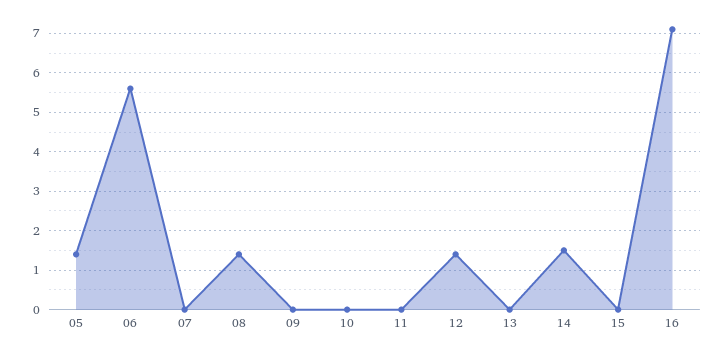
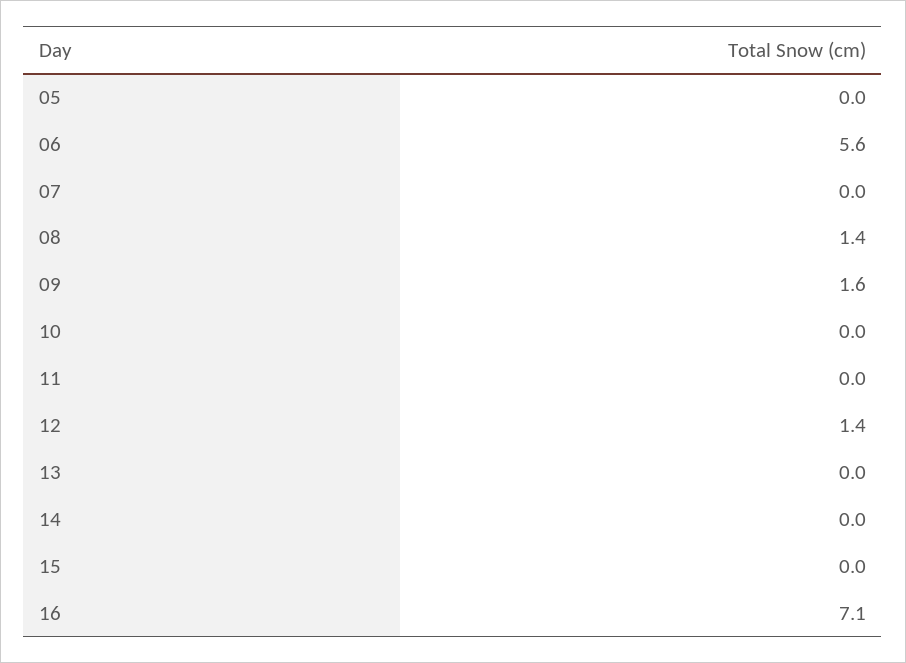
05: 1.5 -> 0
09: 0 -> 1.6
14: 1.5 -> 0

